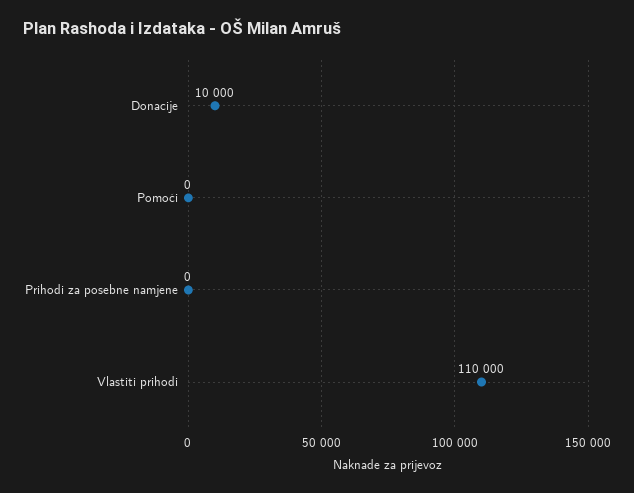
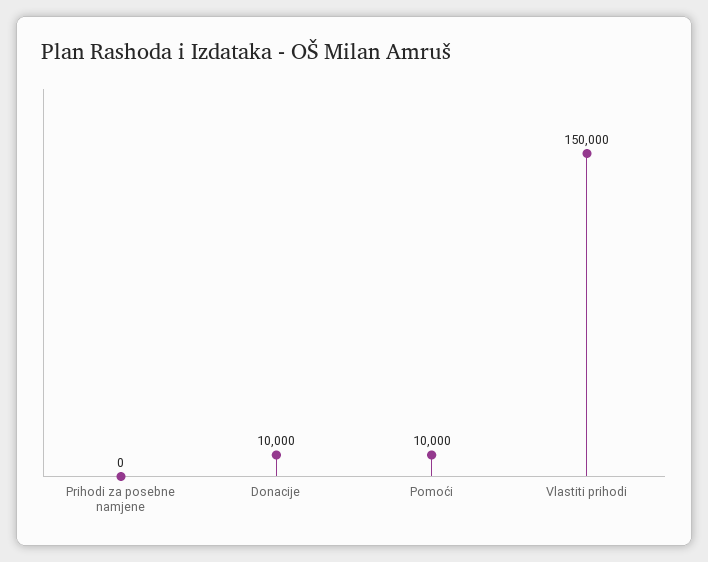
Pomoći: 0 -> 10000
Vlastiti prihodi: 110000 -> 150000

